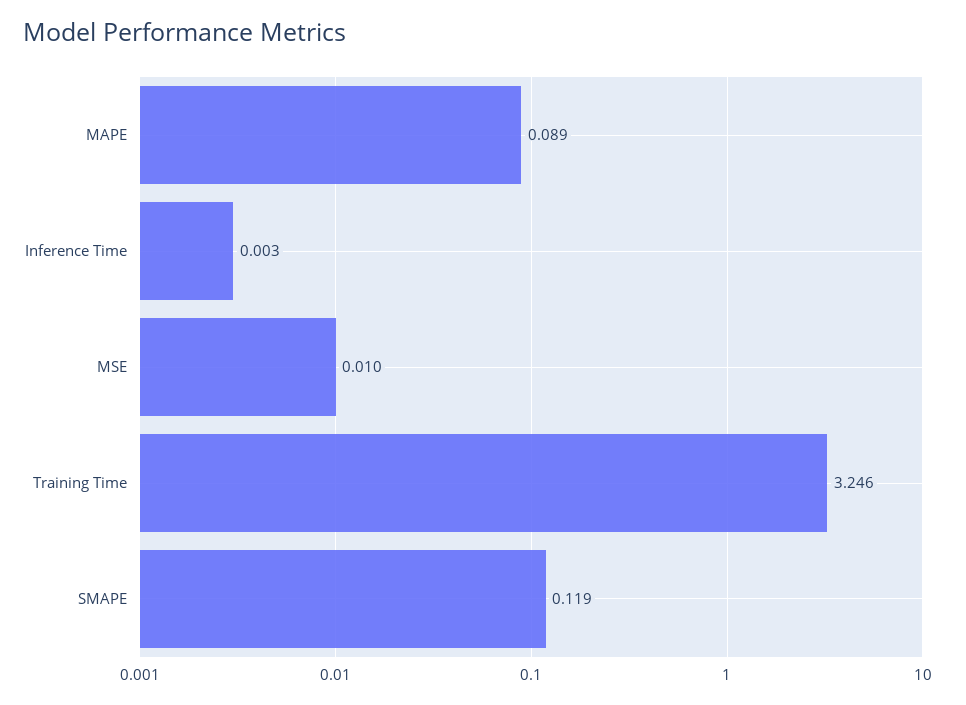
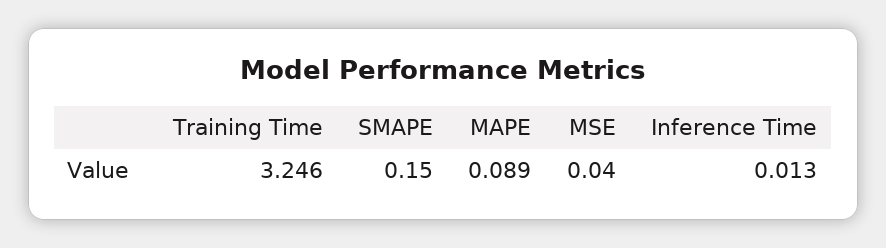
Inference Time: 0.003 -> 0.013
MSE: 0.01 -> 0.04
SMAPE: 0.119 -> 0.15

